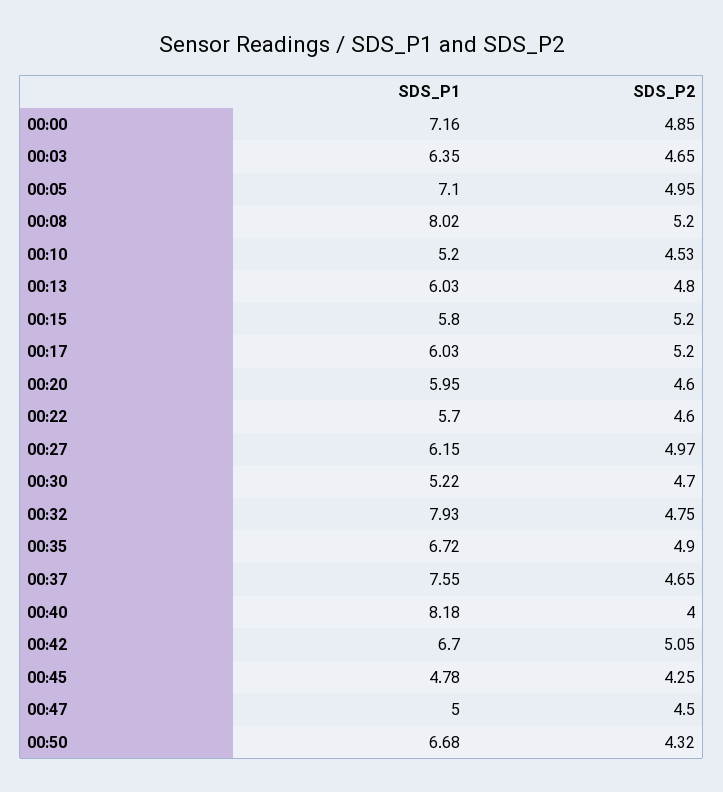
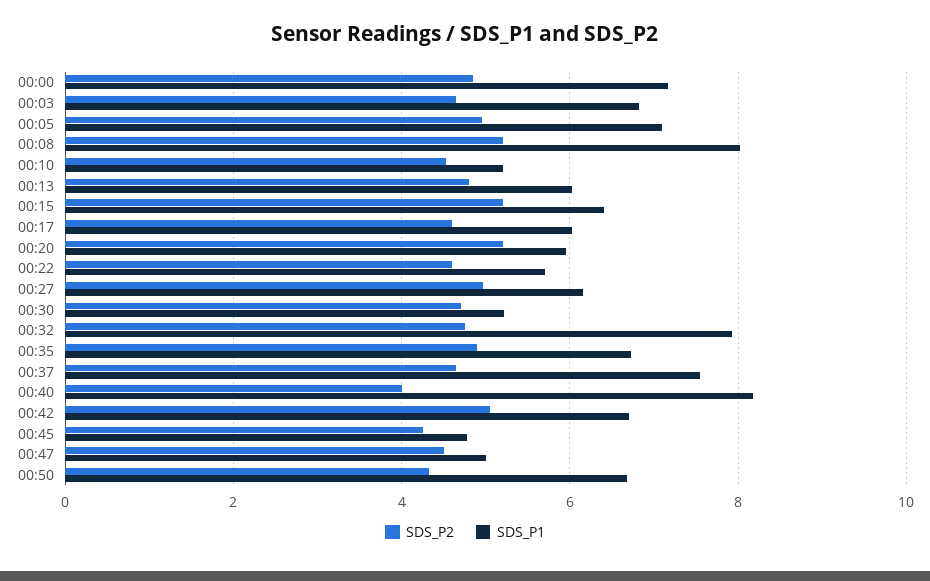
SDS_P1, 00:03: 6.35 -> 6.8
SDS_P1, 00:15: 5.8 -> 6.4
SDS_P2, 00:17: 5.2 -> 4.6
SDS_P2, 00:20: 4.6 -> 5.2

